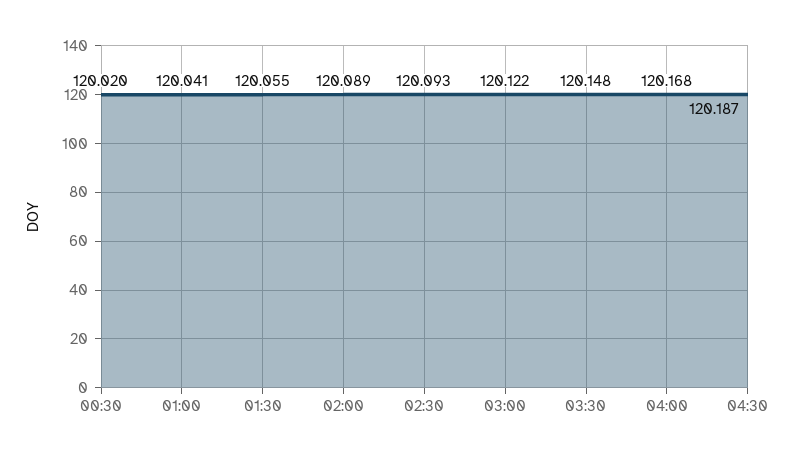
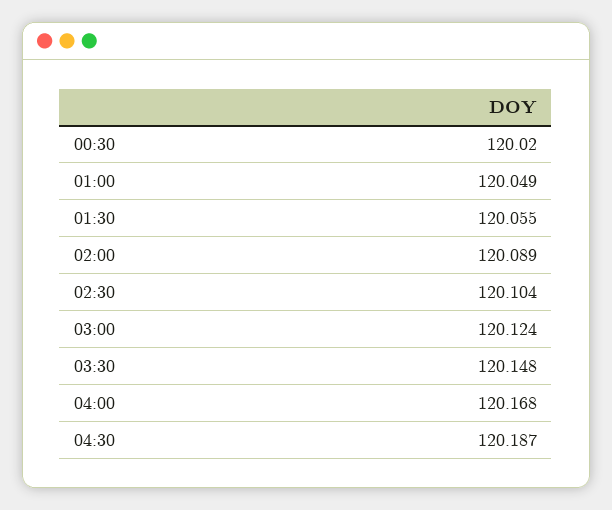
01:00: 120.041 -> 120.049
02:30: 120.093 -> 120.104
03:00: 120.122 -> 120.124

